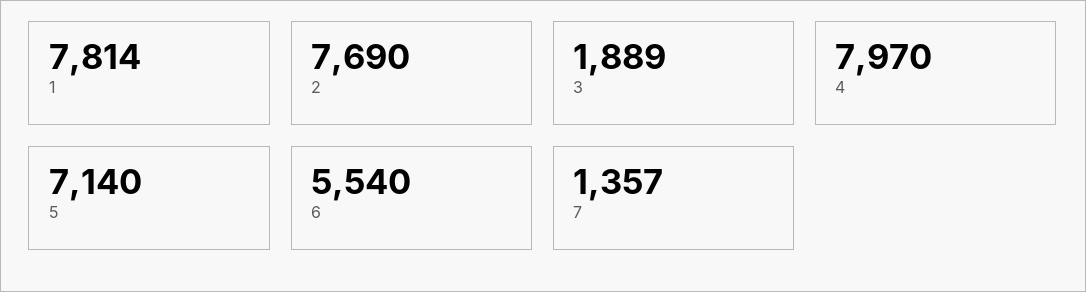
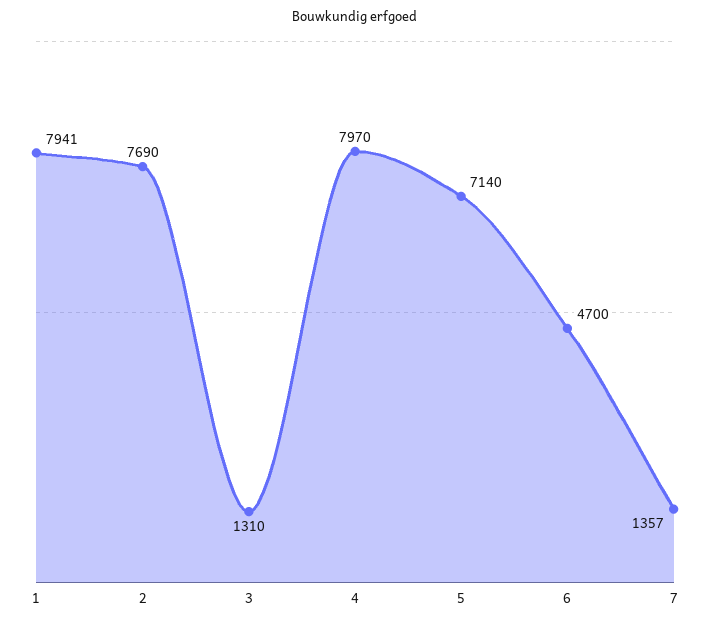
1: 7814 -> 7941
3: 1889 -> 1310
6: 5540 -> 4700

